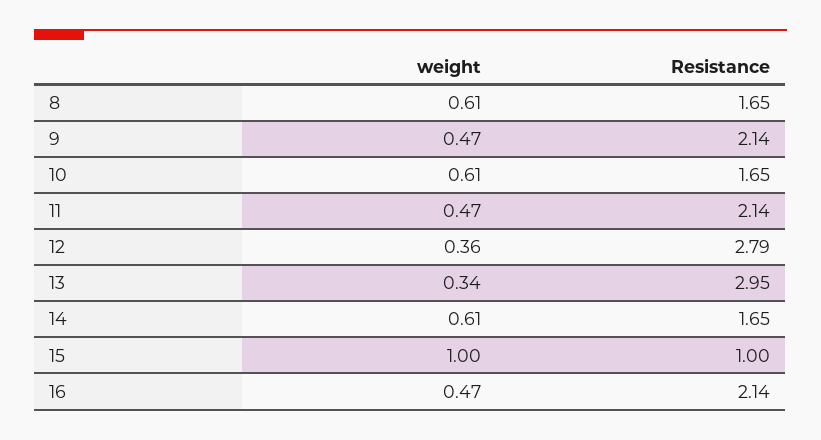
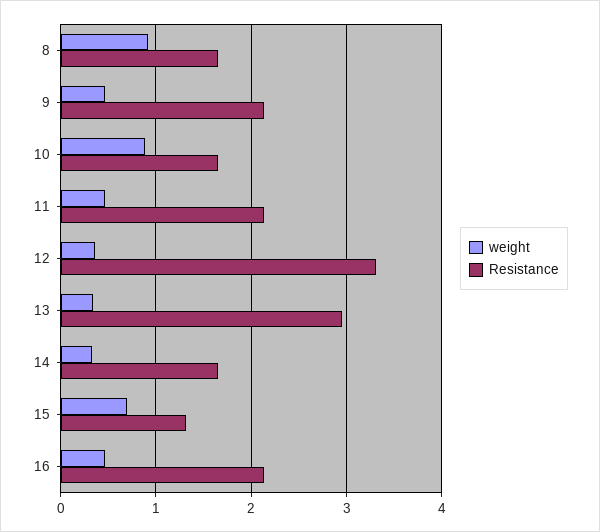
weight, 8: 0.61 -> 0.9
weight, 10: 0.61 -> 0.9
Resistance, 12: 2.79 -> 3.3
weight, 14: 0.61 -> 0.3
weight, 15: 1 -> 0.7
Resistance, 15: 1 -> 1.3

